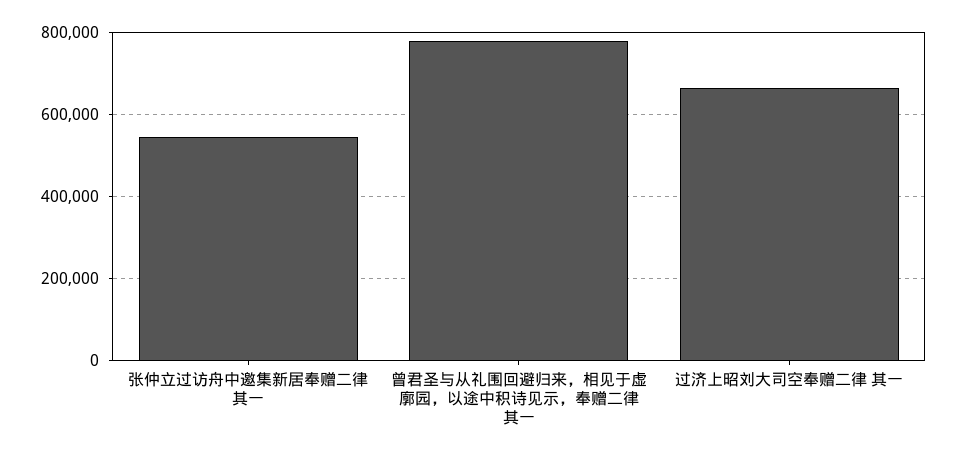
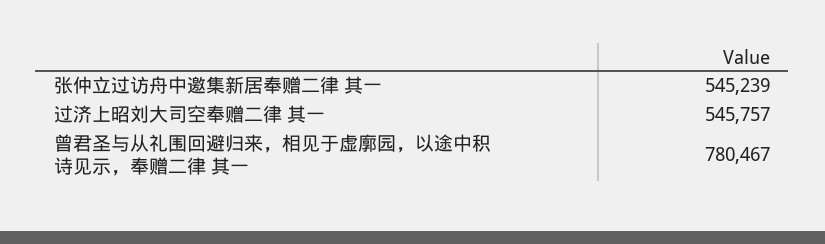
过济上昭刘大司空奉赠二律 其一: 660000 -> 545757

